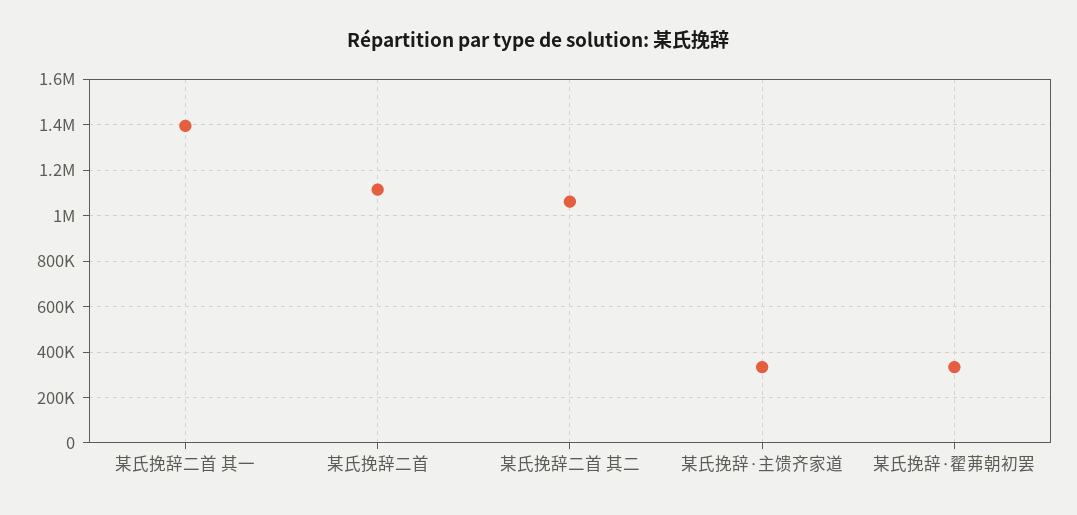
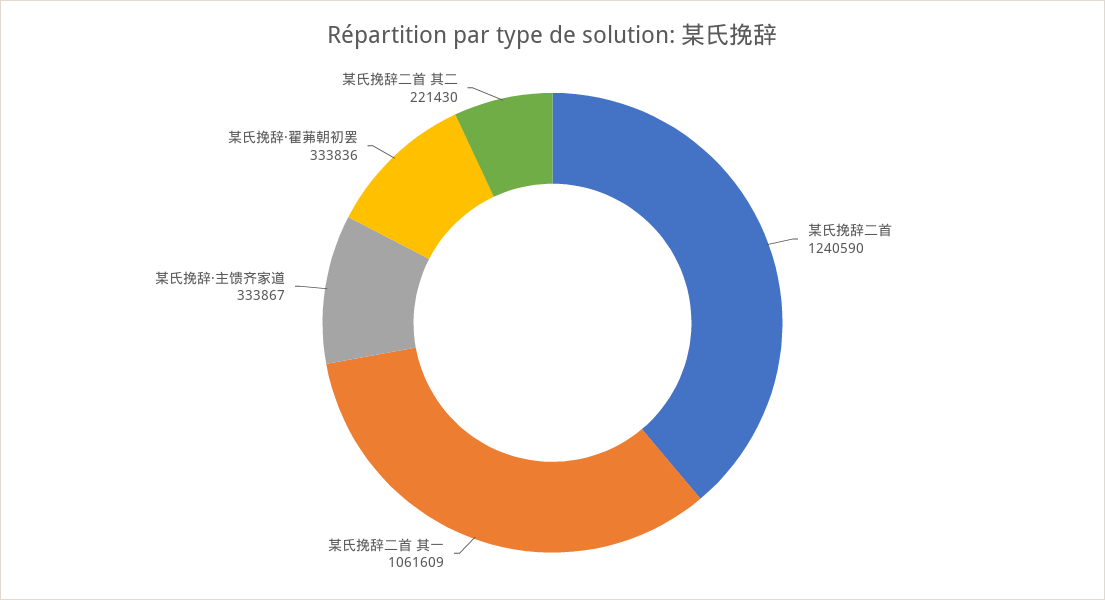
某氏挽辞二首 其一: 1400000 -> 1061609
某氏挽辞二首: 1100000 -> 1240590
某氏挽辞二首 其二: 1050000 -> 221430

